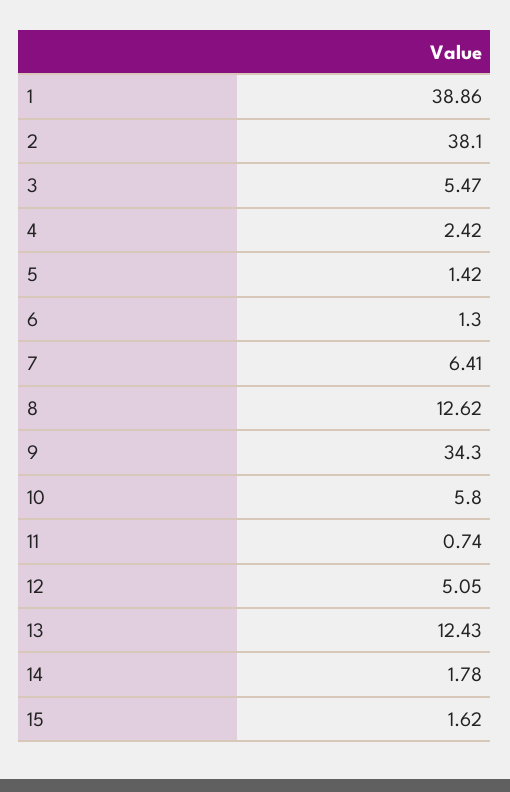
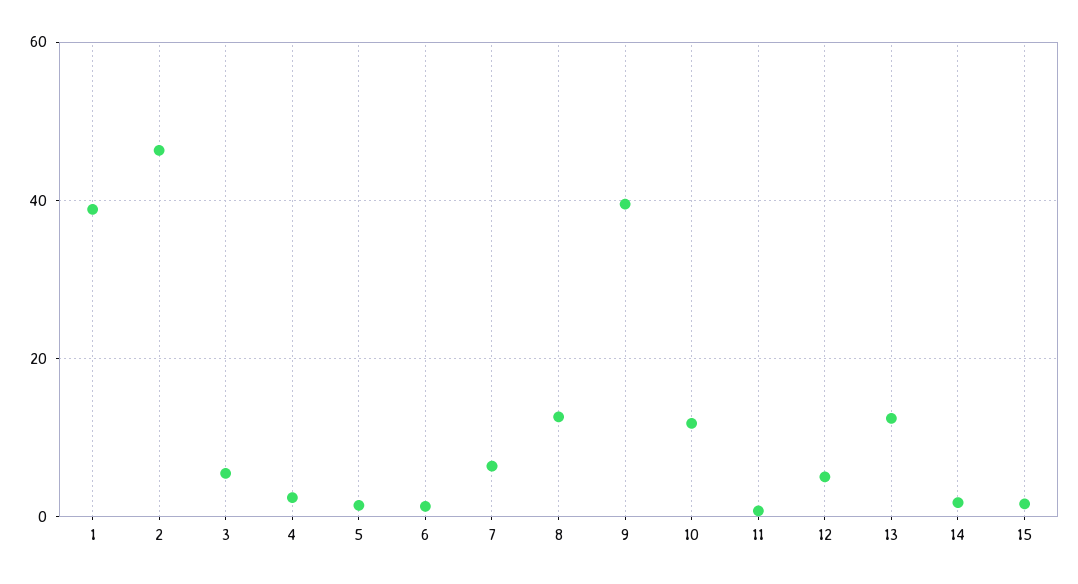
2: 38.1 -> 46
9: 34.3 -> 40
10: 5.8 -> 12

